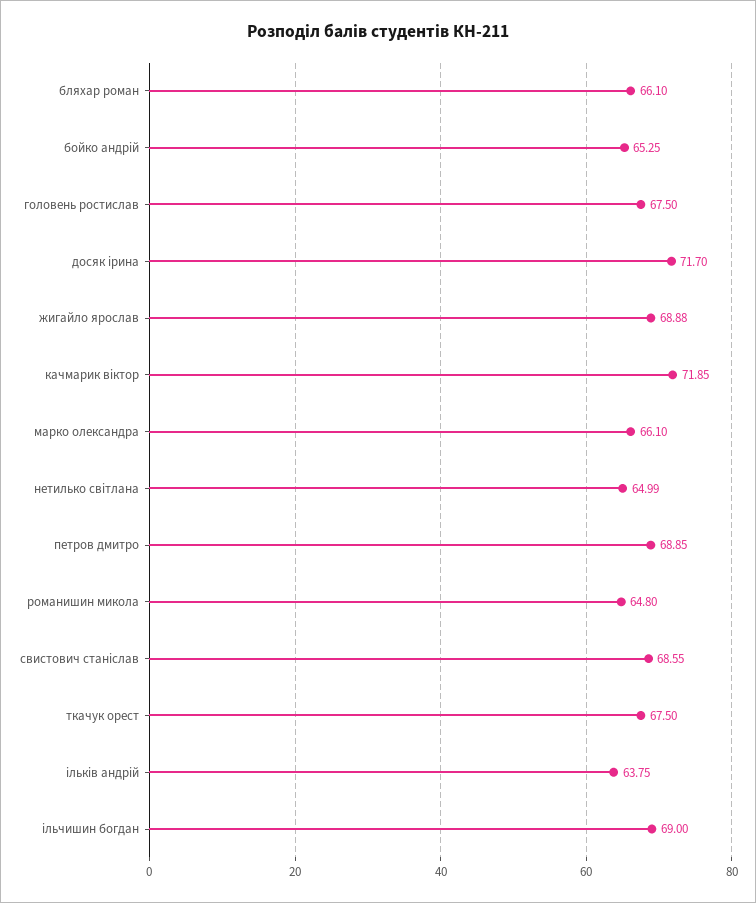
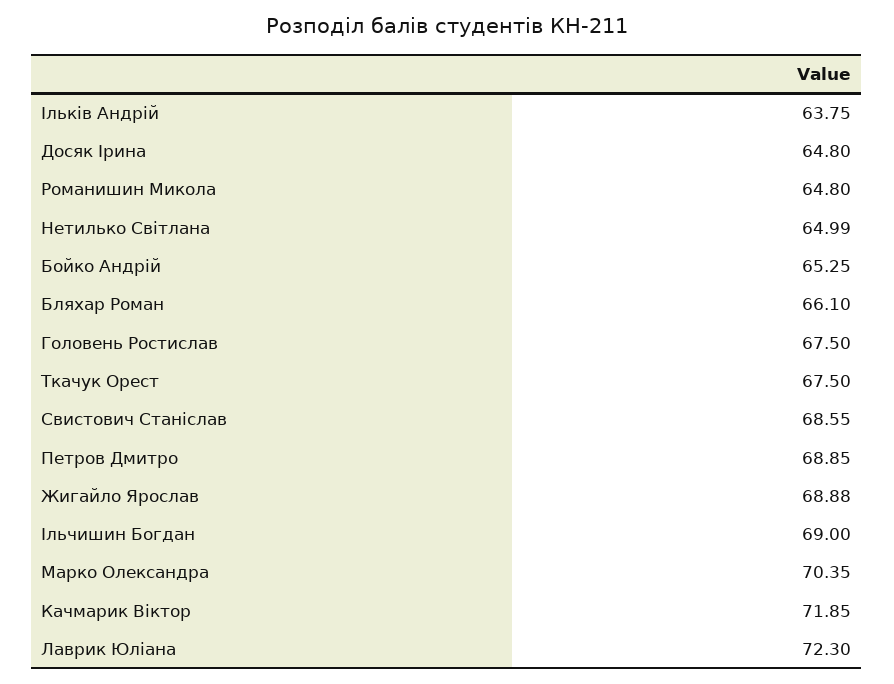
досяк ірина: 71.7 -> 64.8
марко олександра: 66.1 -> 70.35
Лаврик Юліана: none -> 72.3

